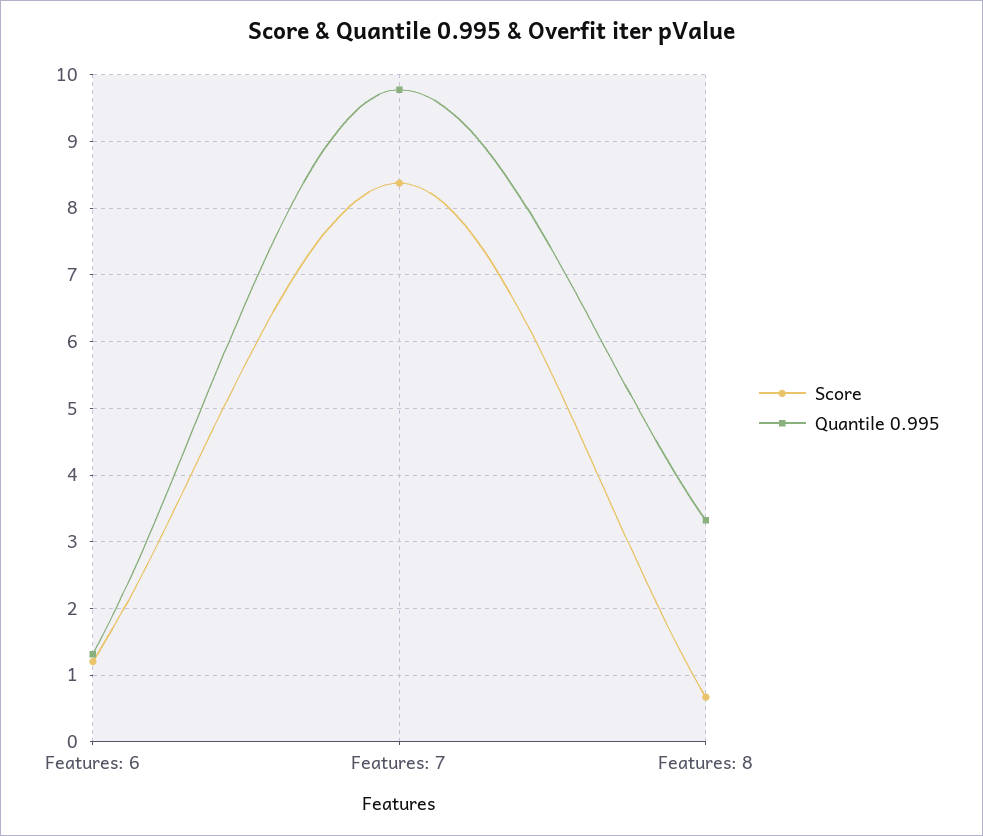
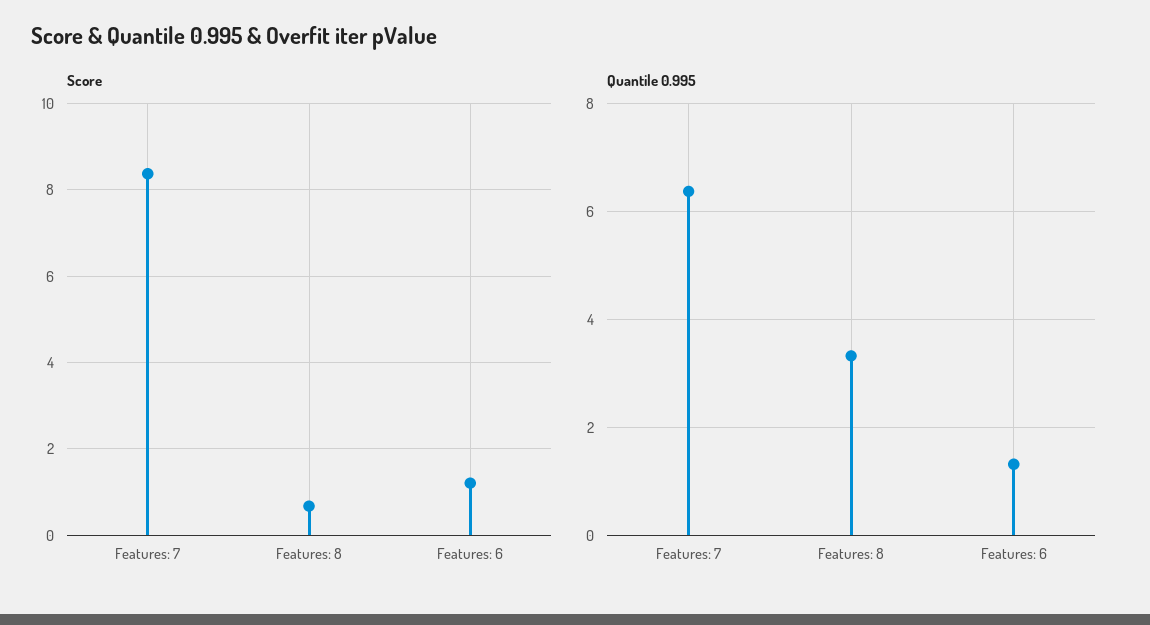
Quantile 0.995, Features: 7: 9.8 -> 6.4

